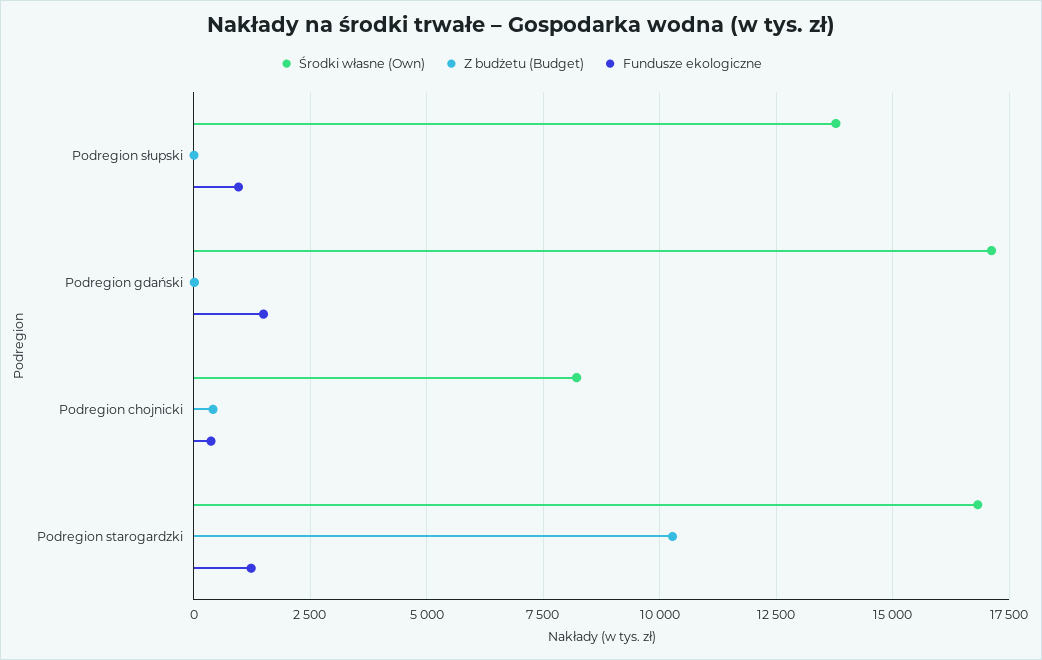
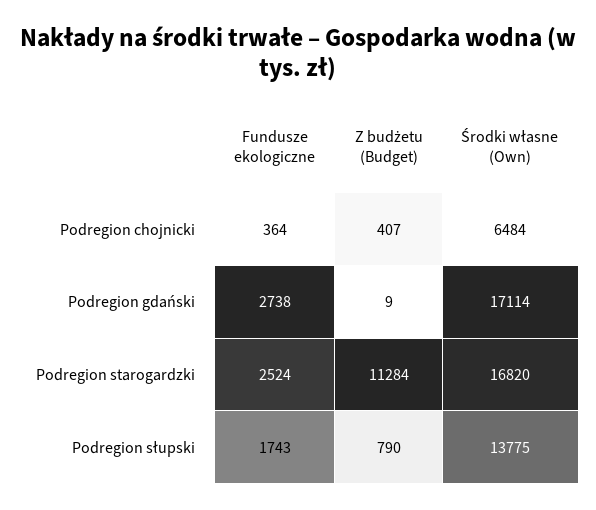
Z budżetu (Budget), Podregion słupski: 0 -> 790
Fundusze ekologiczne, Podregion słupski: 1000 -> 1743
Fundusze ekologiczne, Podregion gdański: 1500 -> 2738
Środki własne (Own), Podregion chojnicki: 8250 -> 6484
Z budżetu (Budget), Podregion starogardzki: 10250 -> 11284
Fundusze ekologiczne, Podregion starogardzki: 1250 -> 2524

